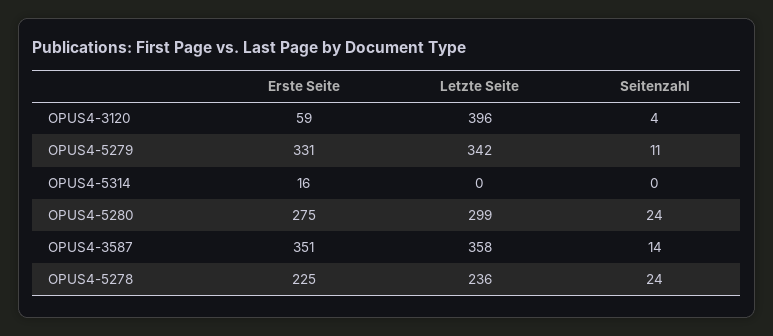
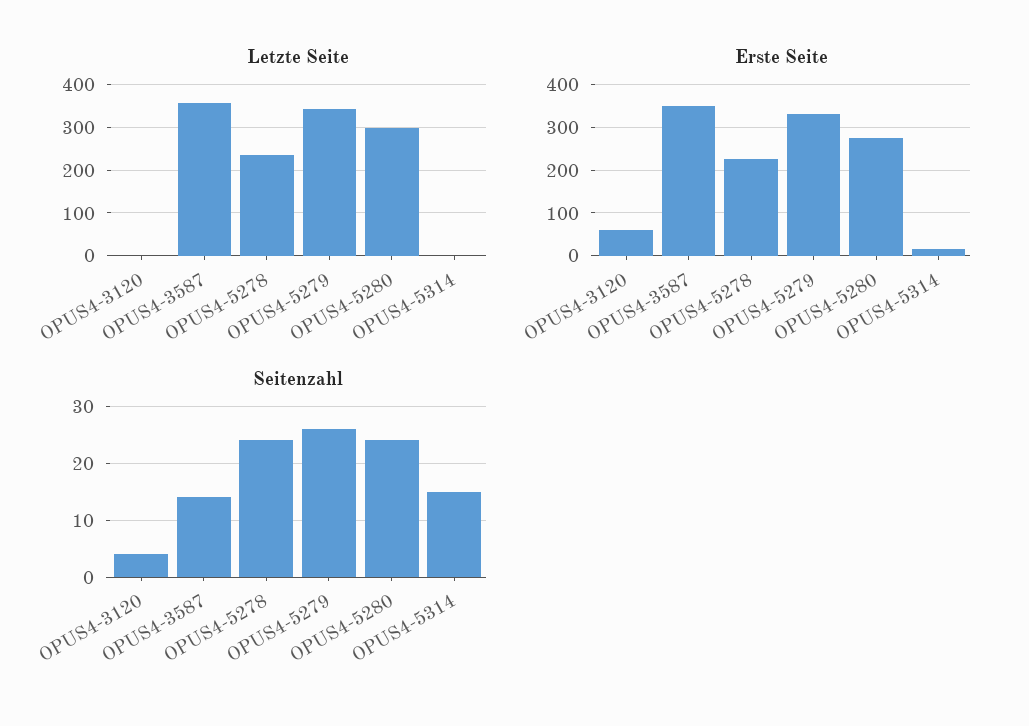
Letzte Seite, OPUS4-3120: 396 -> 0
Seitenzahl, OPUS4-5279: 11 -> 25
Seitenzahl, OPUS4-5314: 0 -> 15

